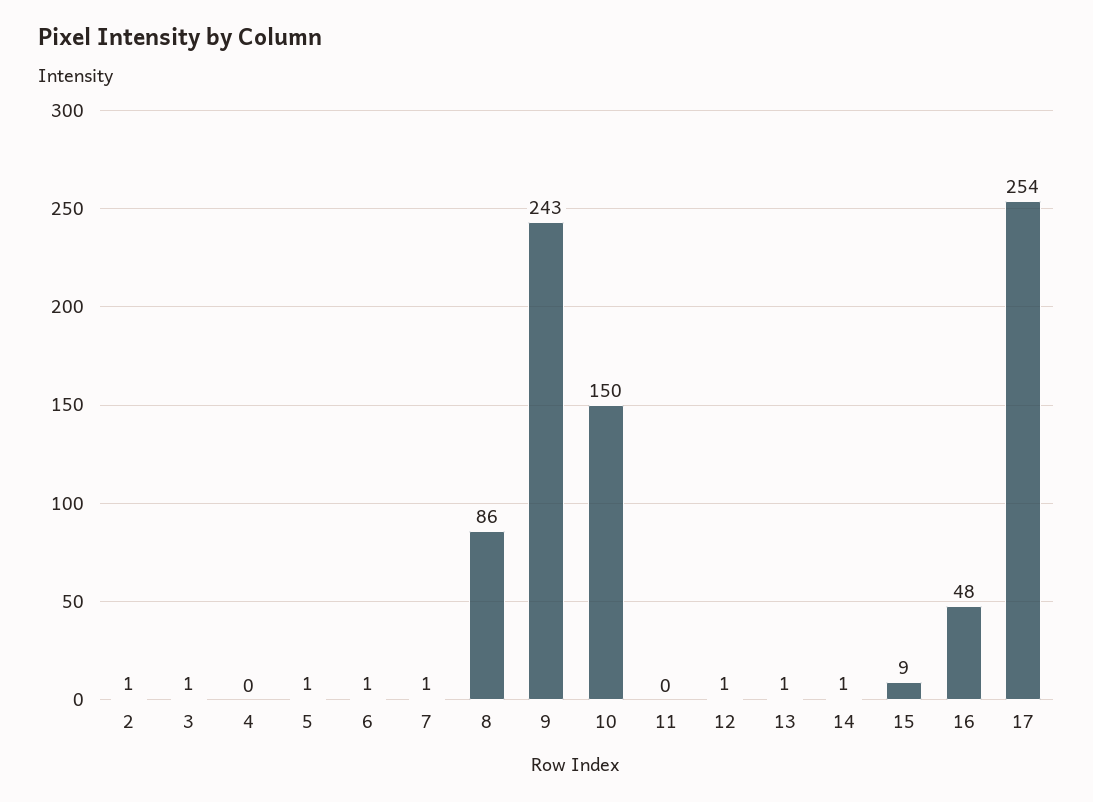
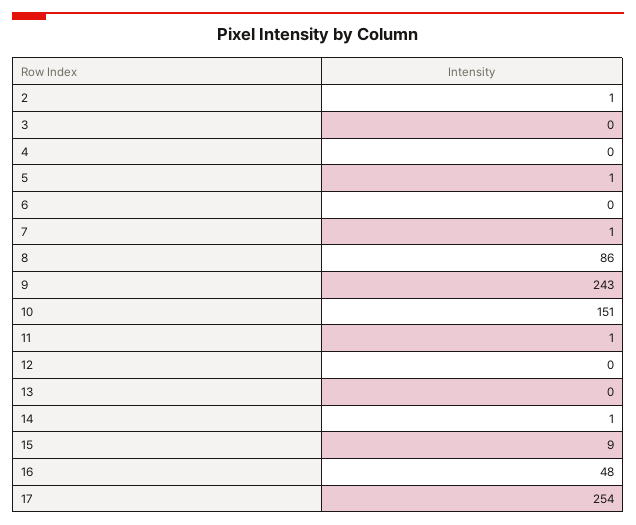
3: 1 -> 0
6: 1 -> 0
10: 150 -> 151
11: 0 -> 1
12: 1 -> 0
13: 1 -> 0

